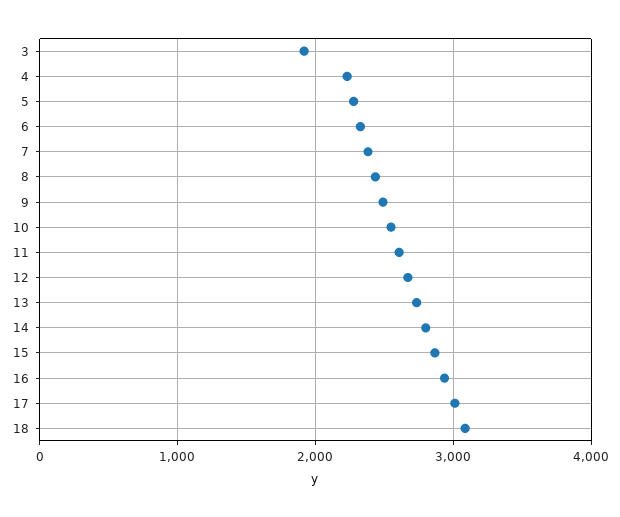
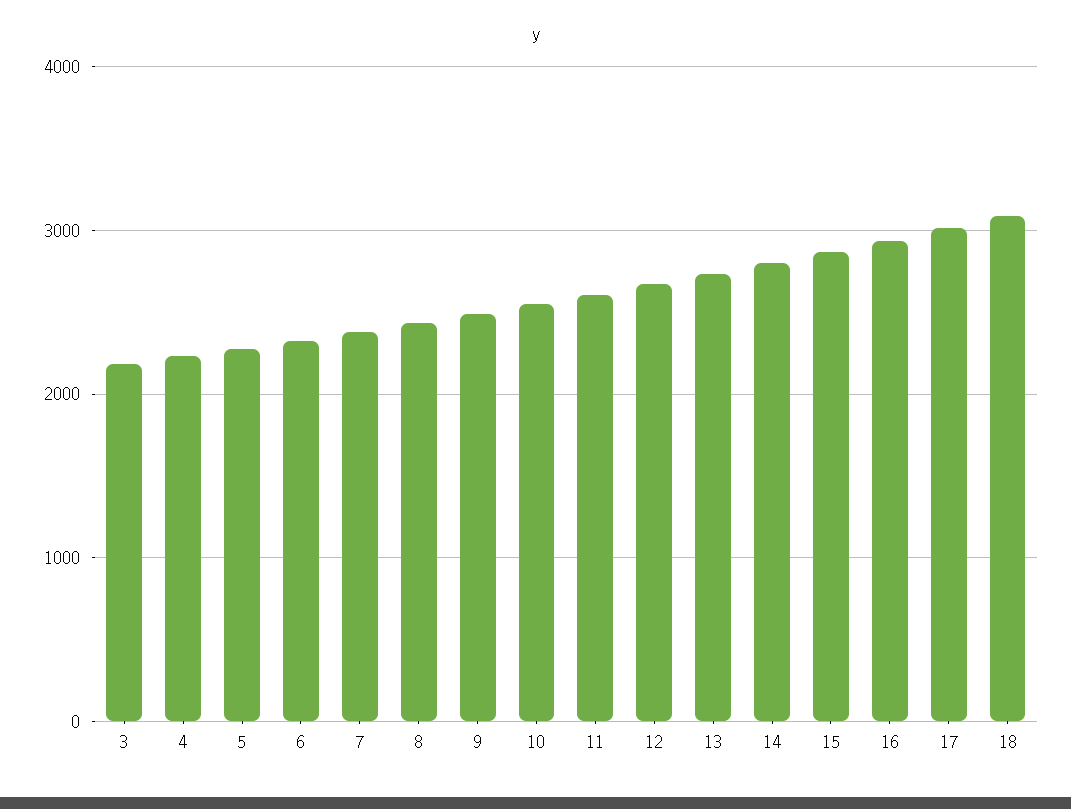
3: 1900 -> 2200

